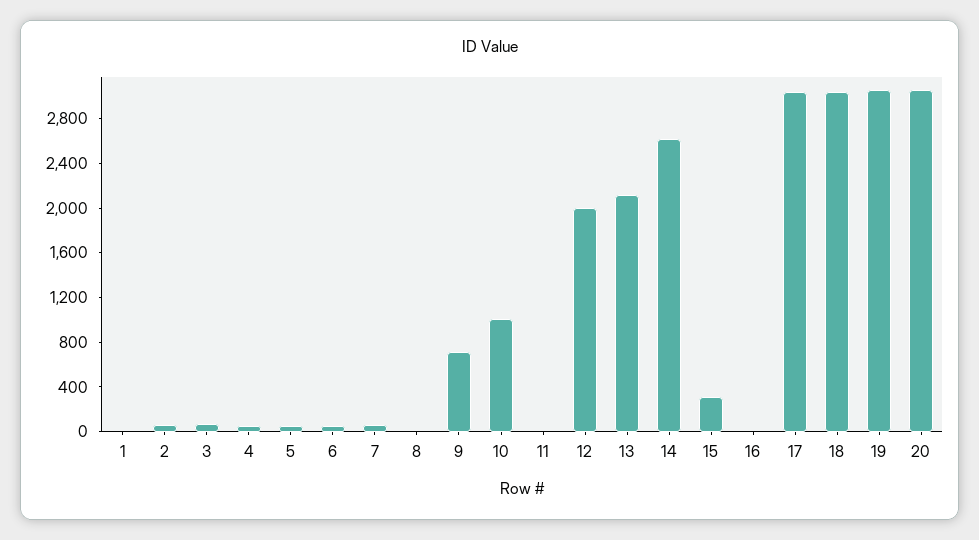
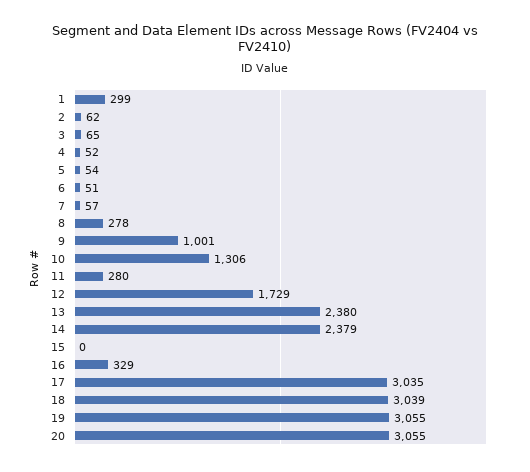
1: 0 -> 299
8: 0 -> 278
9: 700 -> 1001
10: 1000 -> 1306
11: 0 -> 280
12: 2000 -> 1729
13: 2100 -> 2380
14: 2600 -> 2379
15: 300 -> 0
16: 0 -> 329

